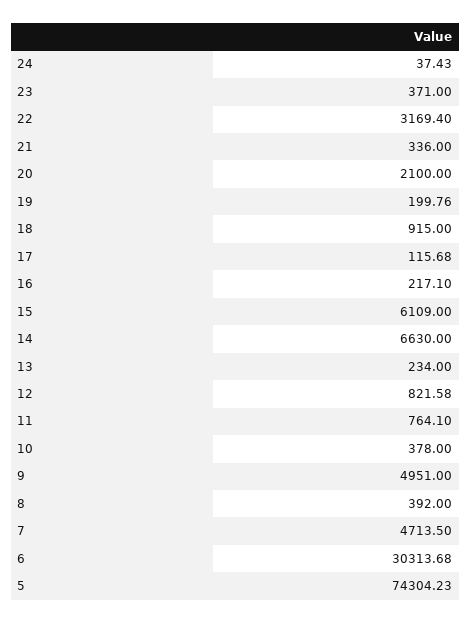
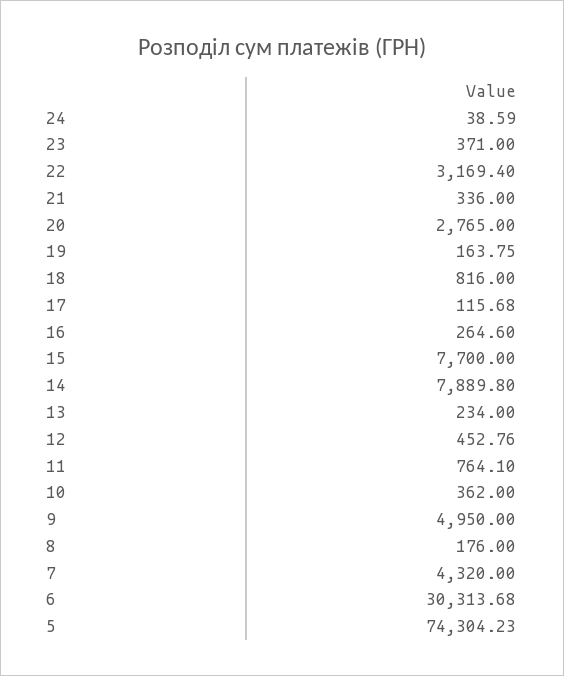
24: 37.43 -> 38.59
20: 2100 -> 2765
19: 199.76 -> 163.75
18: 915 -> 816
16: 217.1 -> 264.6
15: 6109 -> 7700
14: 6630 -> 7889.8
12: 821.58 -> 452.76
10: 378 -> 362
9: 4951 -> 4950
8: 392 -> 176
7: 4713.5 -> 4320

